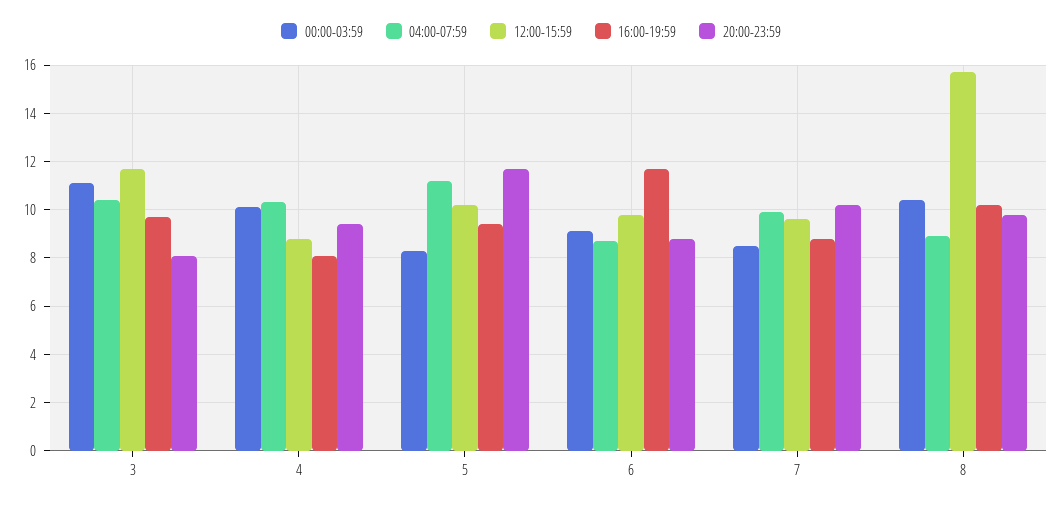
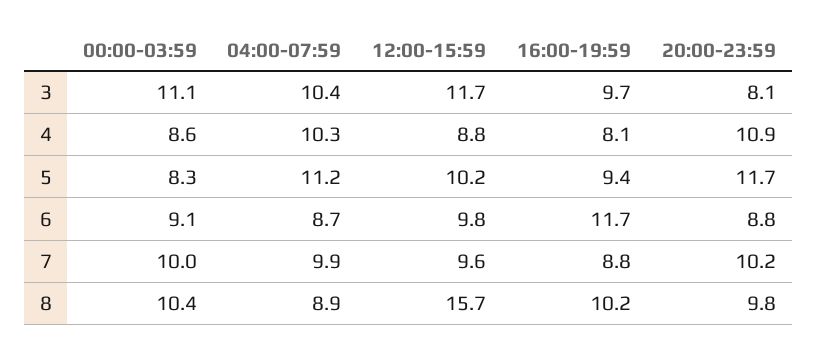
00:00-03:59, 4: 10 -> 8.6
20:00-23:59, 4: 9.5 -> 10.9
00:00-03:59, 7: 8.5 -> 10

